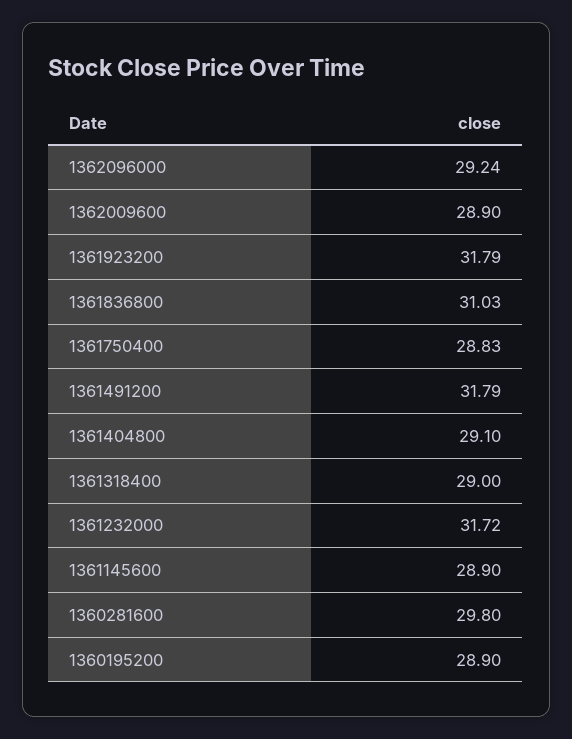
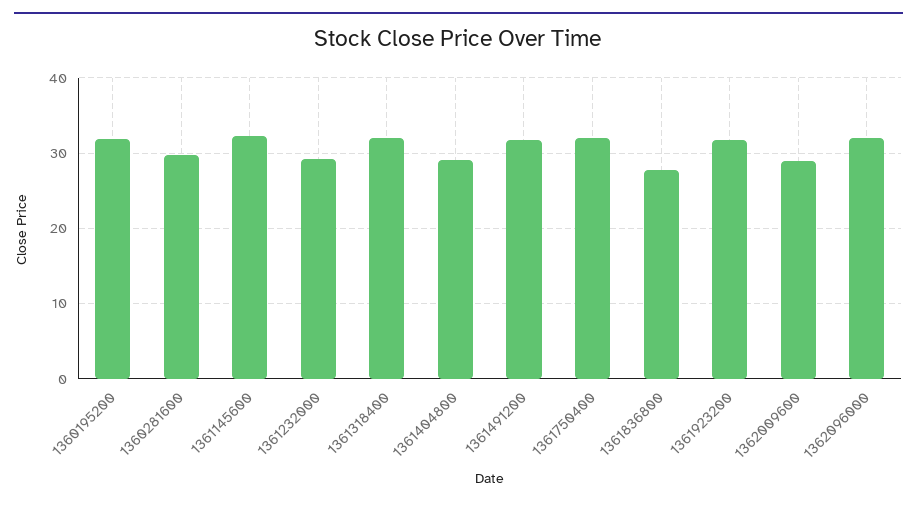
1362096000: 29.24 -> 32
1361836800: 31.03 -> 28
1361750400: 28.83 -> 32
1361318400: 29 -> 32
1361232000: 31.72 -> 29
1361145600: 28.9 -> 32
1360195200: 28.9 -> 32

